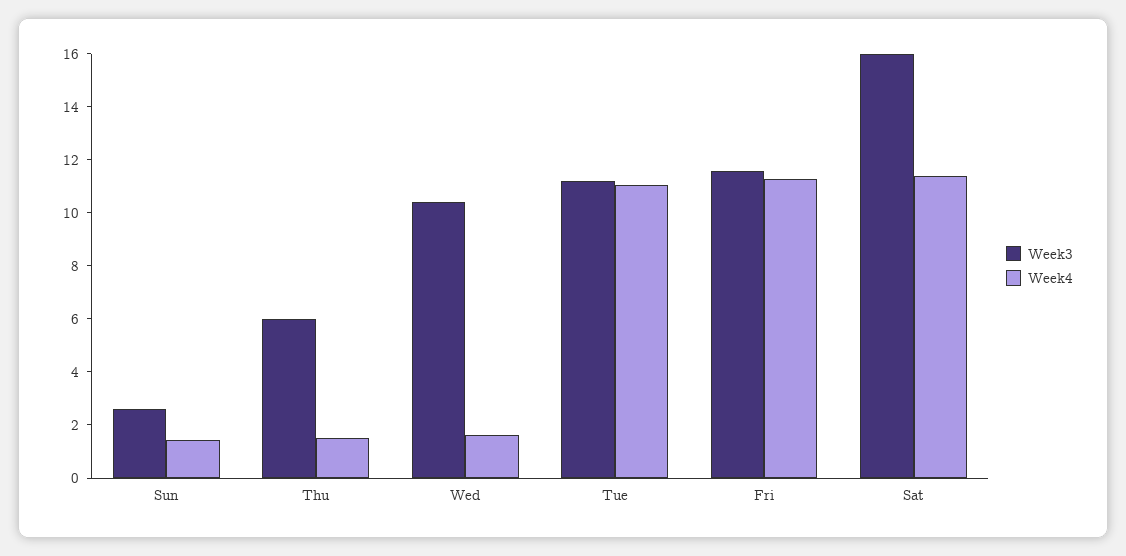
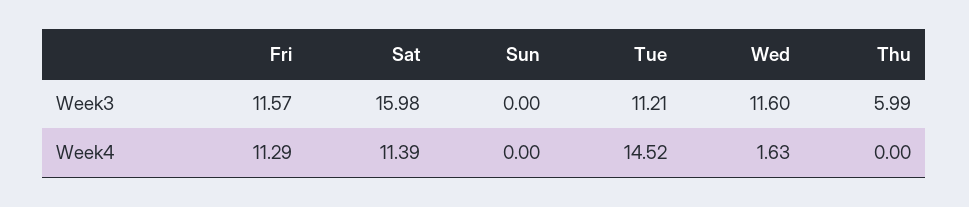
Week3, Sun: 2.5 -> 0
Week4, Sun: 1.5 -> 0
Week4, Thu: 1.5 -> 0
Week3, Wed: 10.5 -> 11.6
Week4, Tue: 11 -> 14.52

